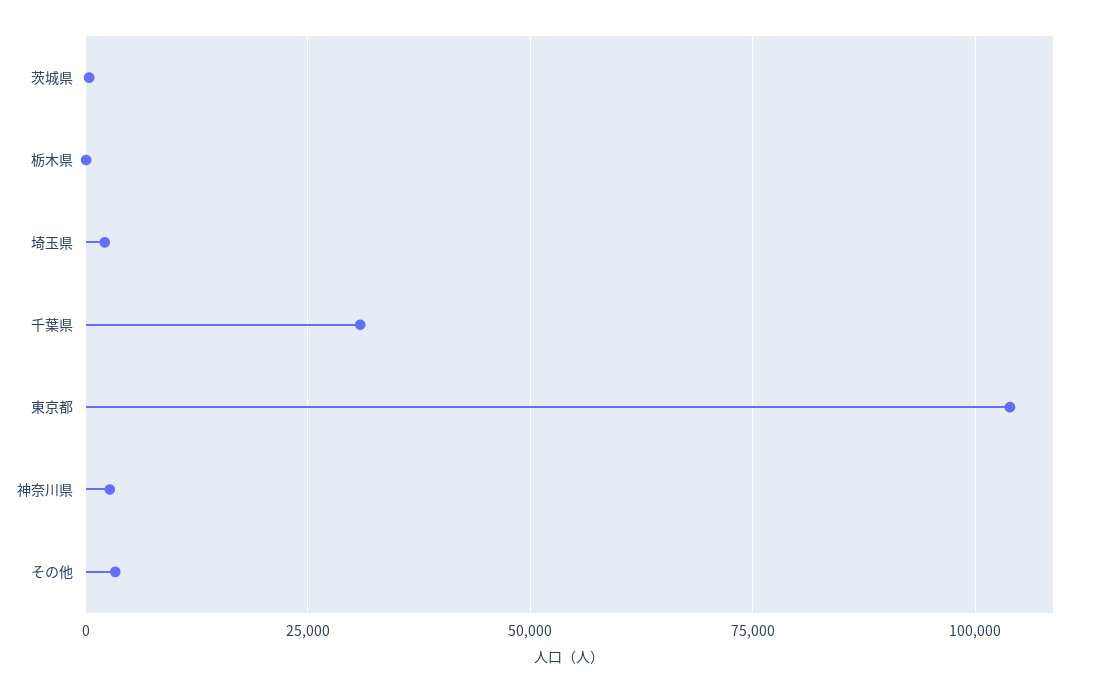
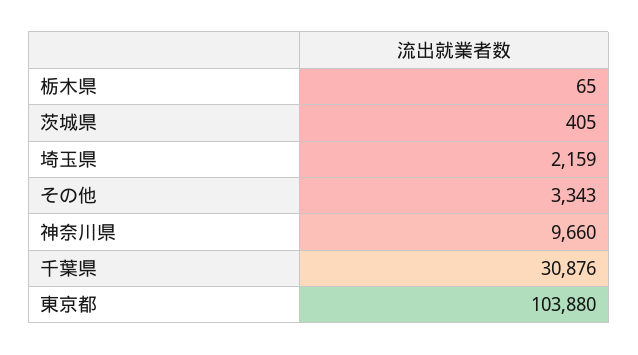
神奈川県: 2500 -> 9660

